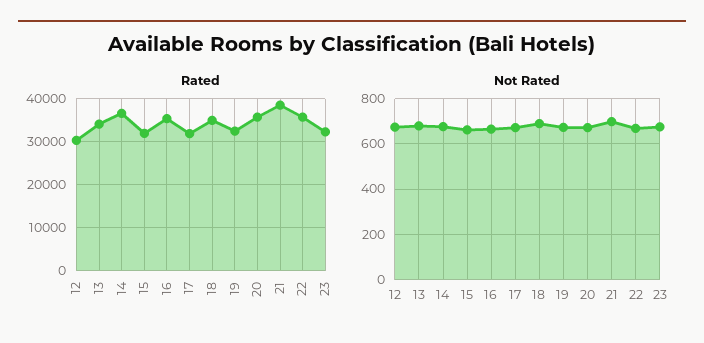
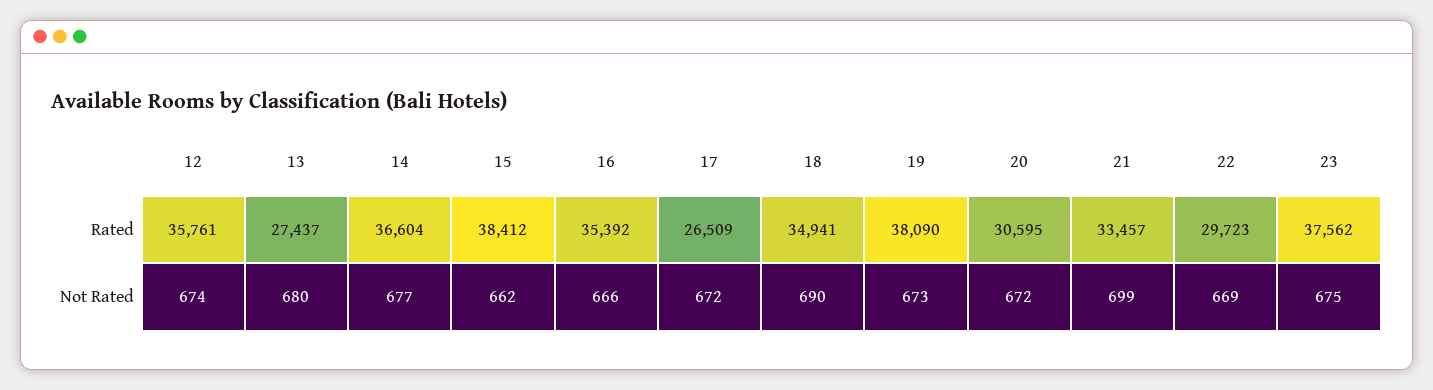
Rated, 12: 30000 -> 35761
Rated, 13: 34000 -> 27437
Rated, 15: 32000 -> 38412
Rated, 17: 32000 -> 26509
Rated, 19: 32000 -> 38090
Rated, 20: 36000 -> 30595
Rated, 21: 38000 -> 33457
Rated, 22: 36000 -> 29723
Rated, 23: 32000 -> 37562

